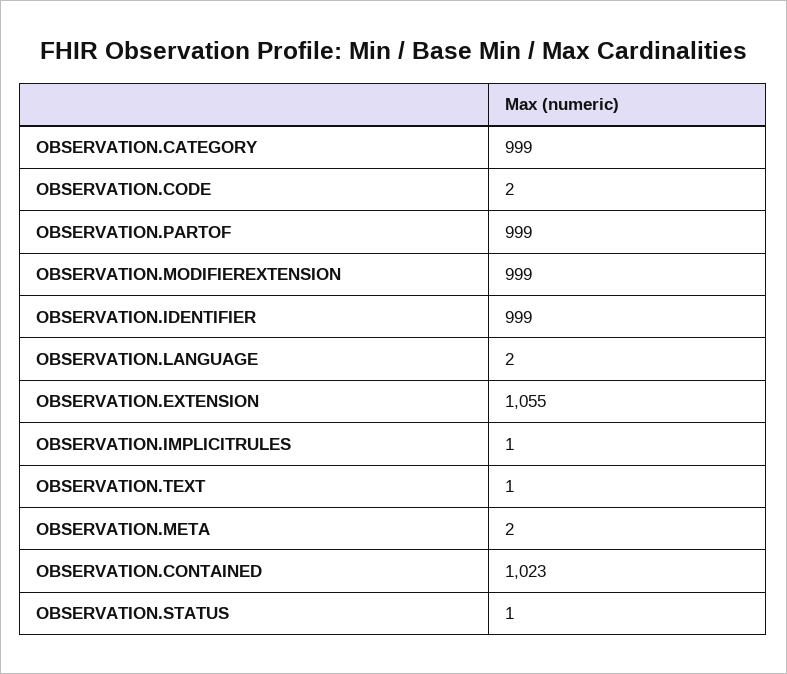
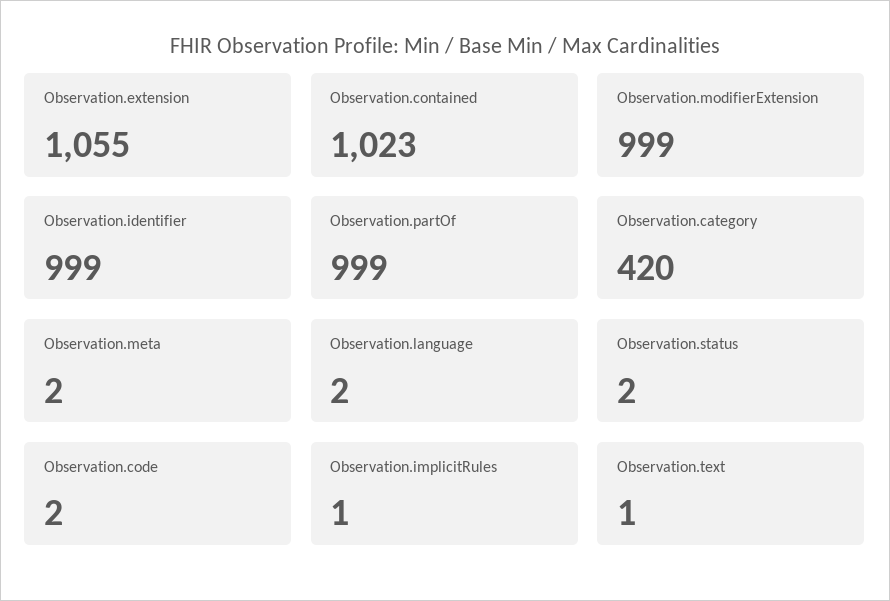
OBSERVATION.CATEGORY: 999 -> 420
OBSERVATION.STATUS: 1 -> 2

